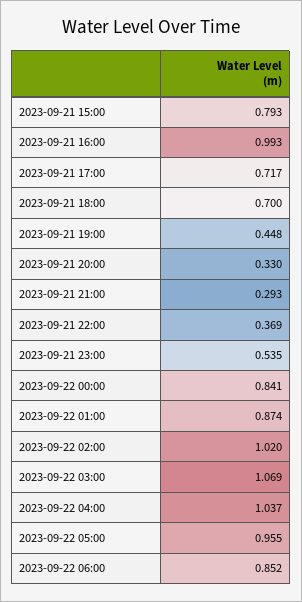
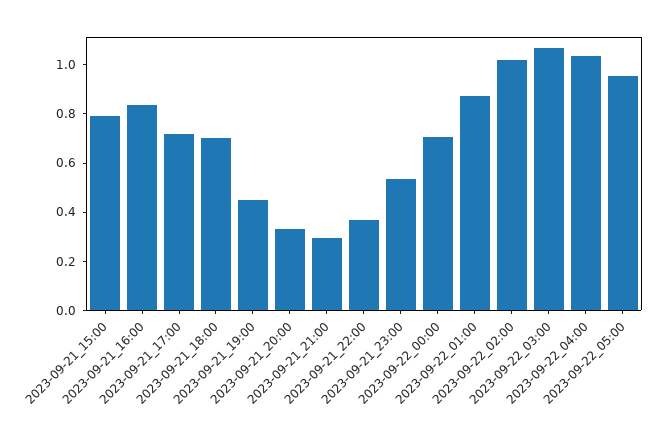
2023-09-21 16:00: 0.993 -> 0.85
2023-09-22 00:00: 0.841 -> 0.7
2023-09-22 06:00: 0.852 -> none

